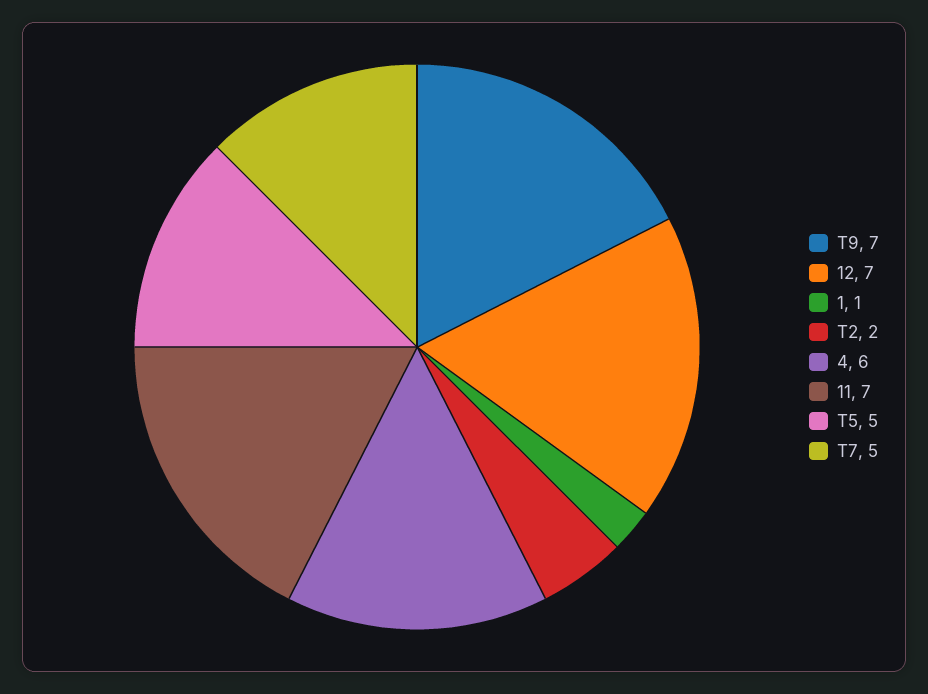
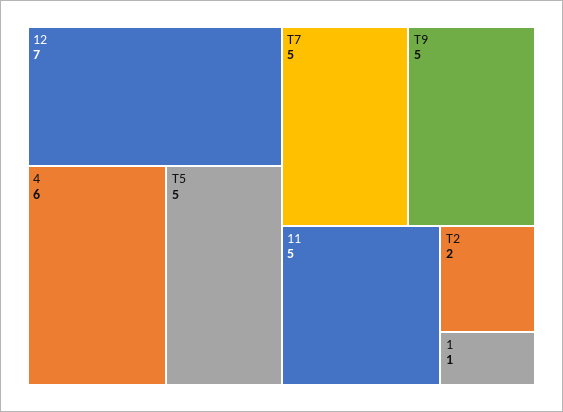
T9: 7 -> 5
11: 7 -> 5

